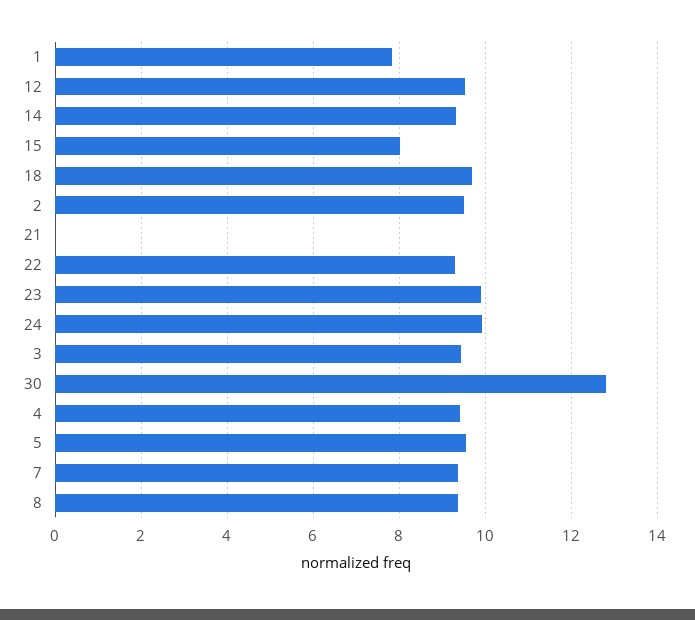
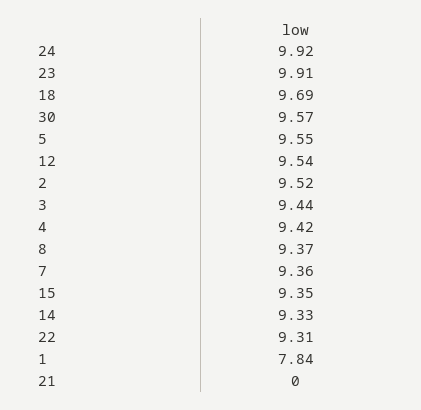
15: 8 -> 9.35
30: 12.8 -> 9.57

